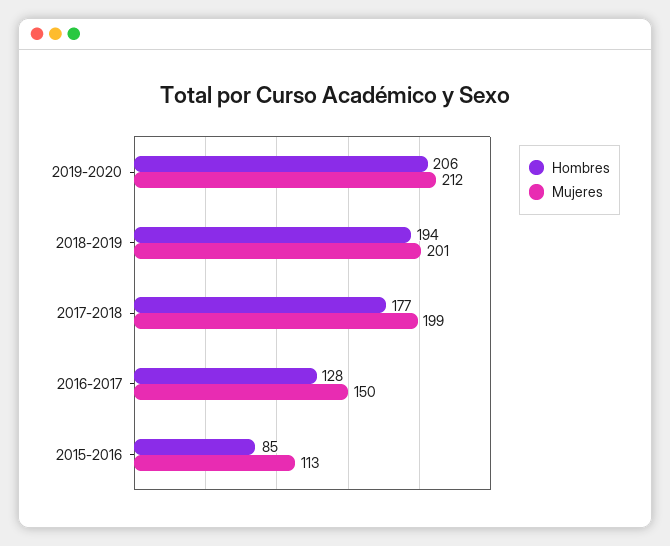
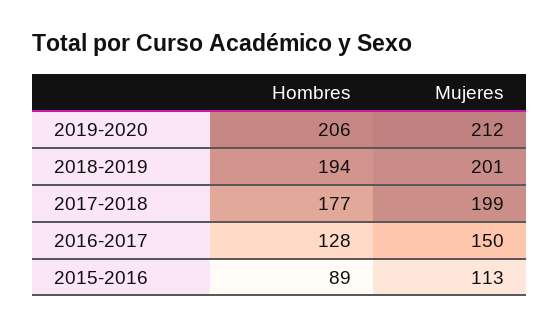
Hombres, 2015-2016: 85 -> 89

